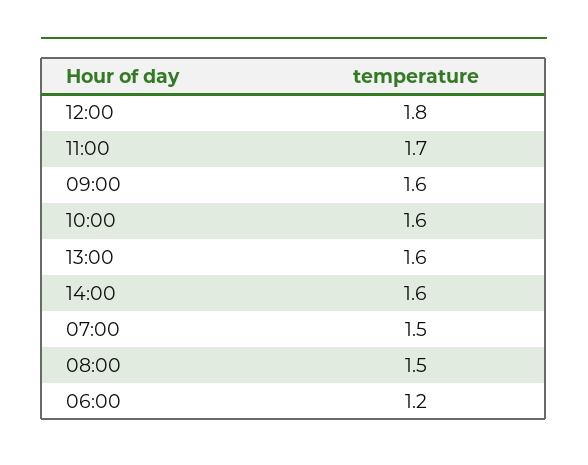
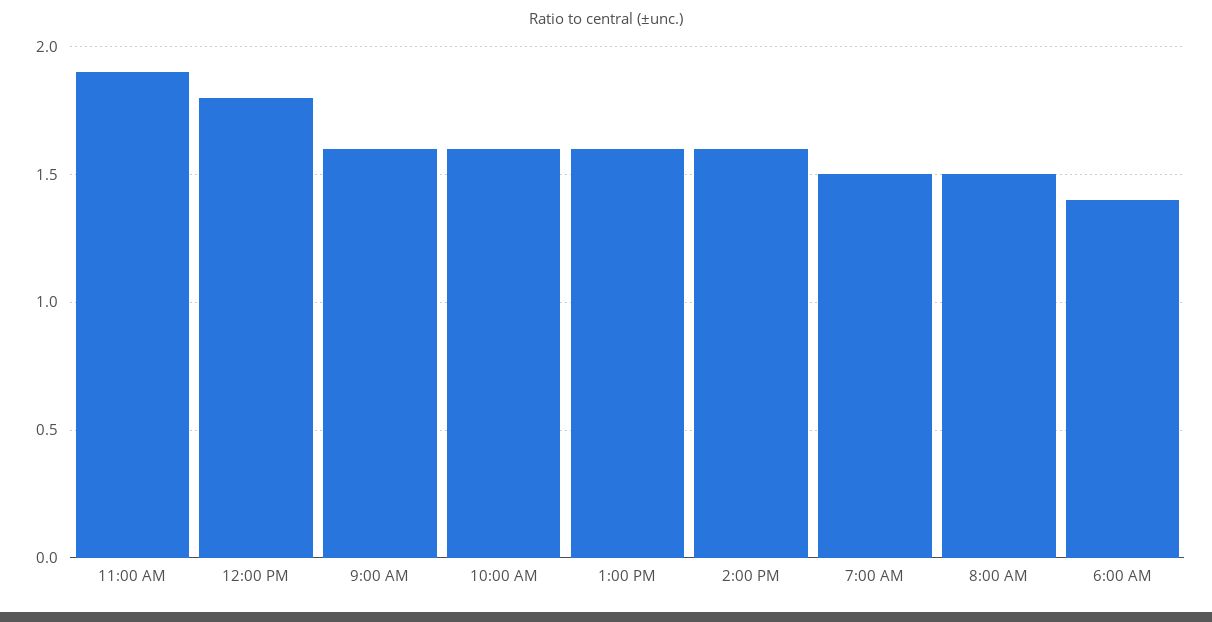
11:00: 1.7 -> 1.9
06:00: 1.2 -> 1.4

